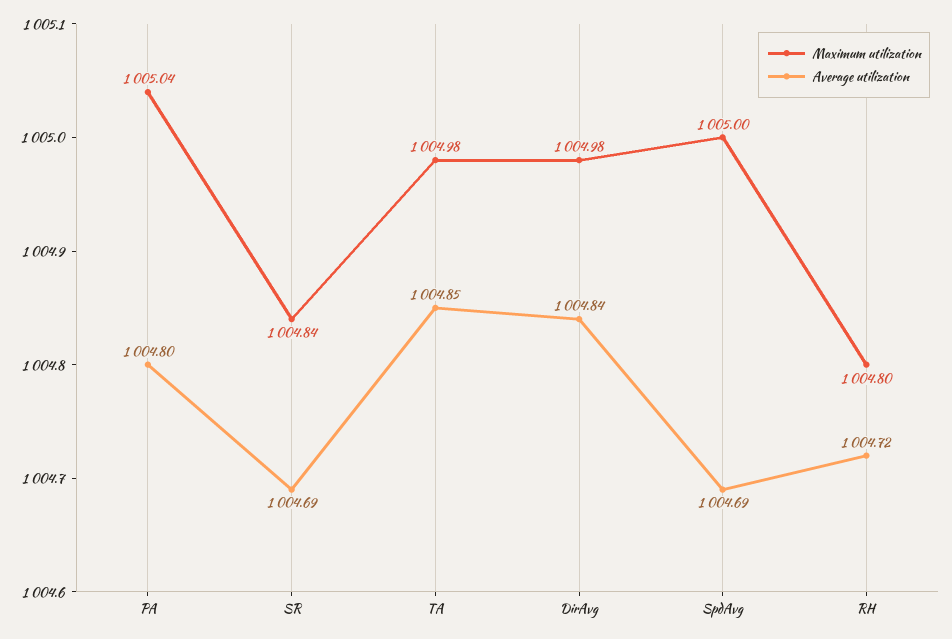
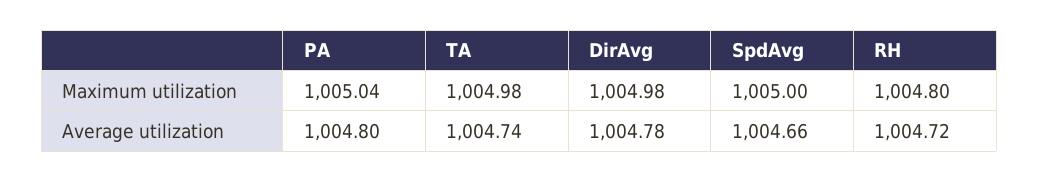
Maximum utilization, SR: 1004.84 -> none
Average utilization, SR: 1004.69 -> none
Average utilization, TA: 1004.85 -> 1004.74
Average utilization, DirAvg: 1004.84 -> 1004.78
Average utilization, SpdAvg: 1004.69 -> 1004.66

